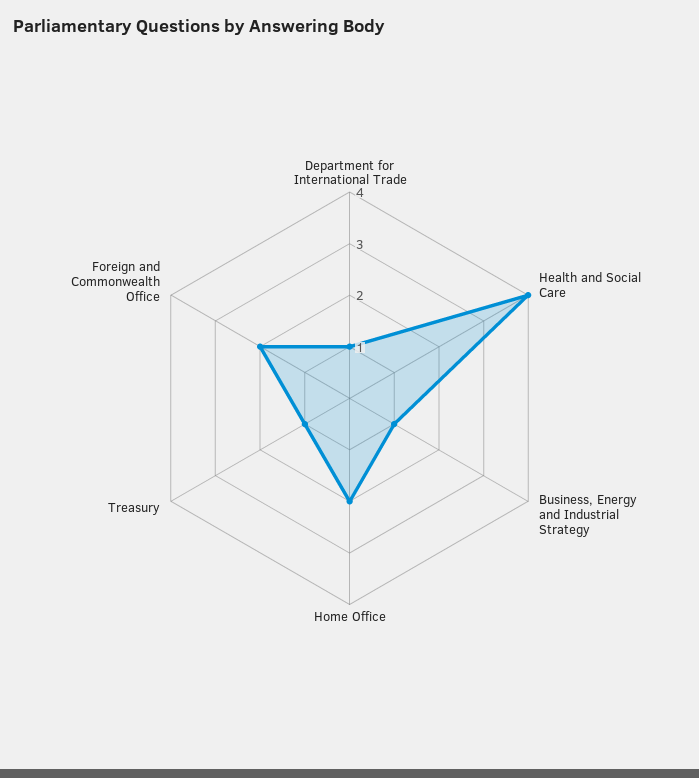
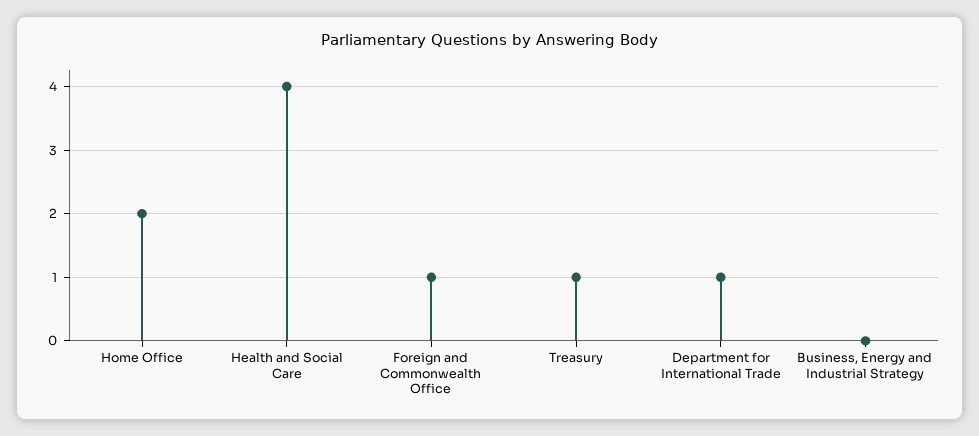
Business, Energy and Industrial Strategy: 1 -> 0
Foreign and Commonwealth Office: 2 -> 1

